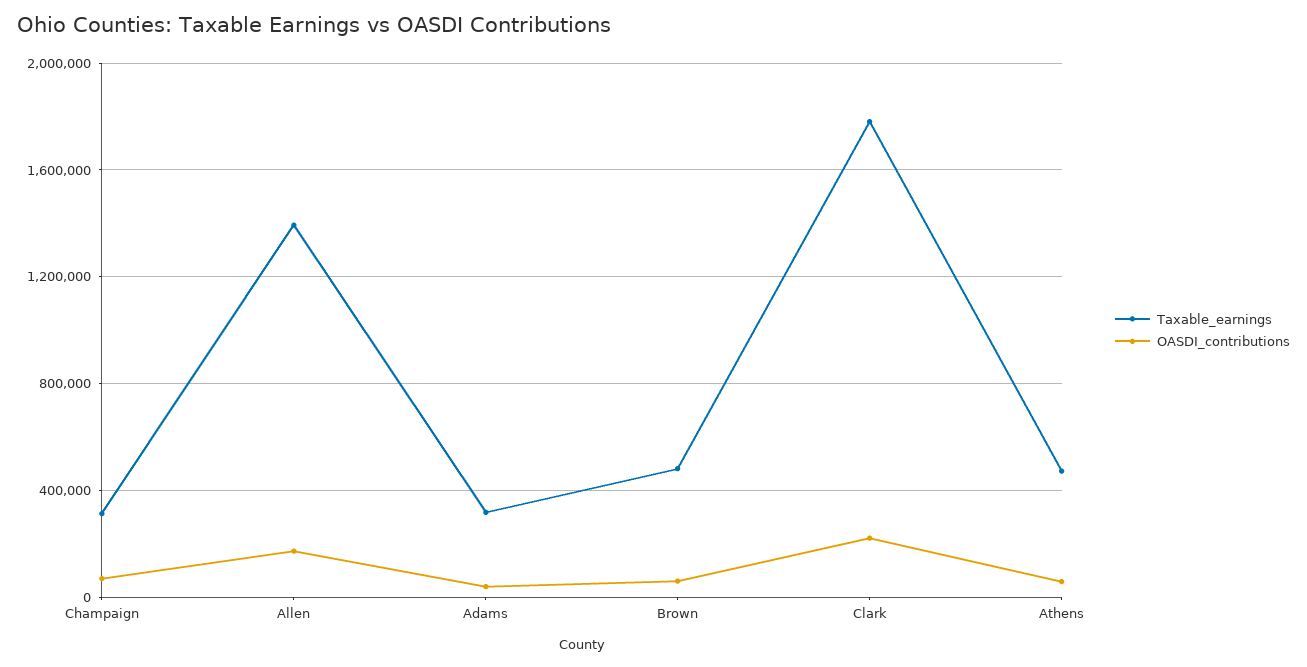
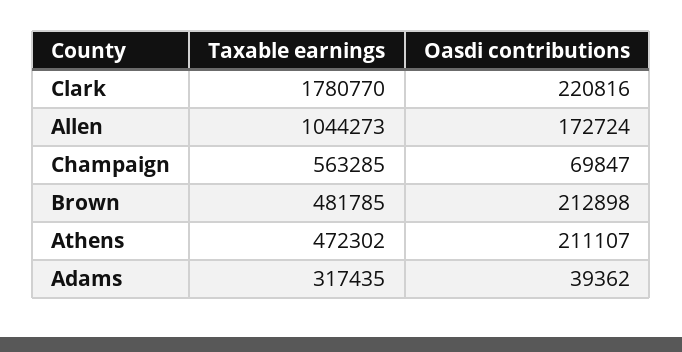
Taxable_earnings, Champaign: 300000 -> 563285
Taxable_earnings, Allen: 1400000 -> 1044273
OASDI_contributions, Brown: 50000 -> 212898
OASDI_contributions, Athens: 50000 -> 211107

